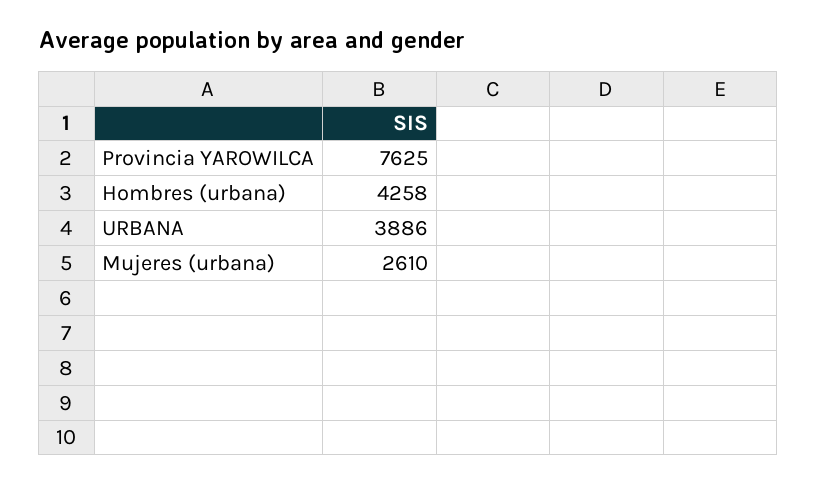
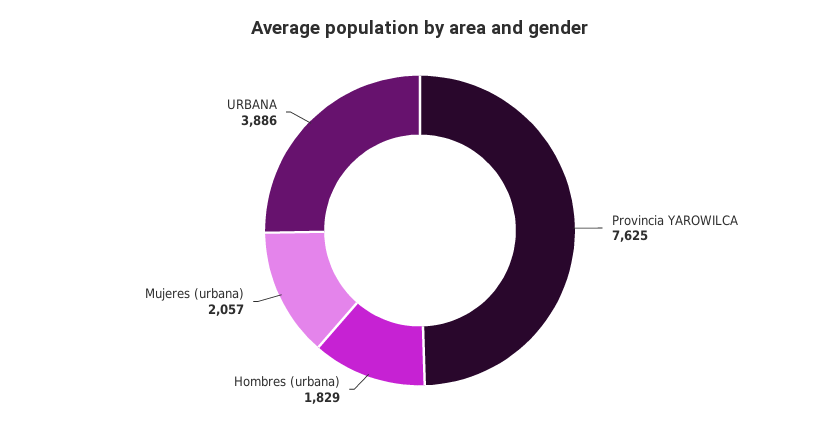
Hombres (urbana): 4258 -> 1829
Mujeres (urbana): 2610 -> 2057

